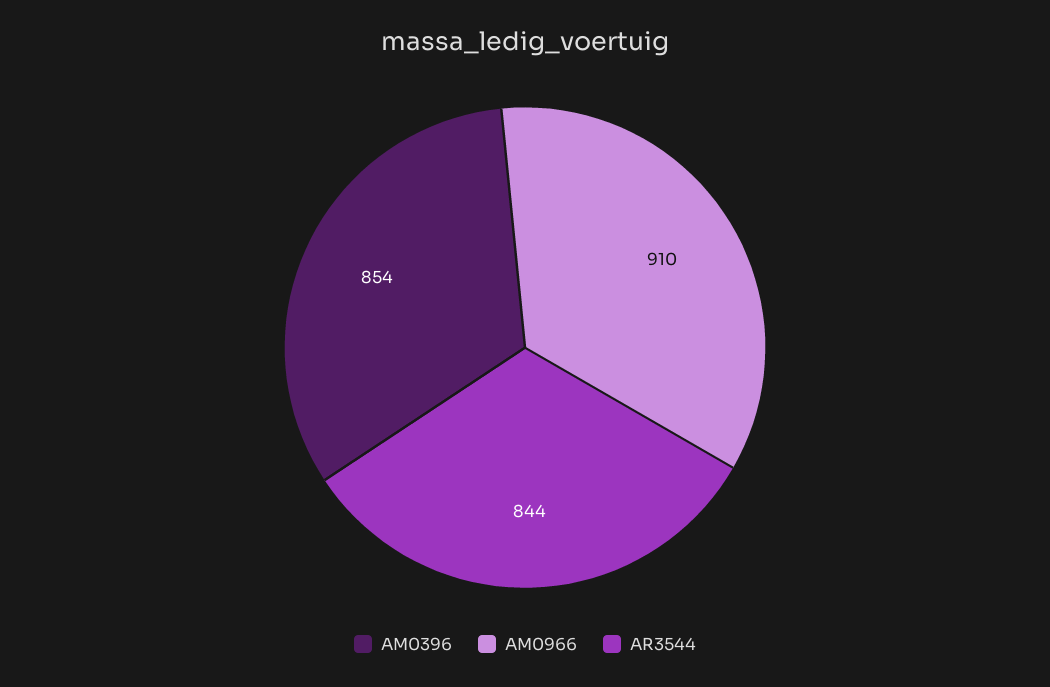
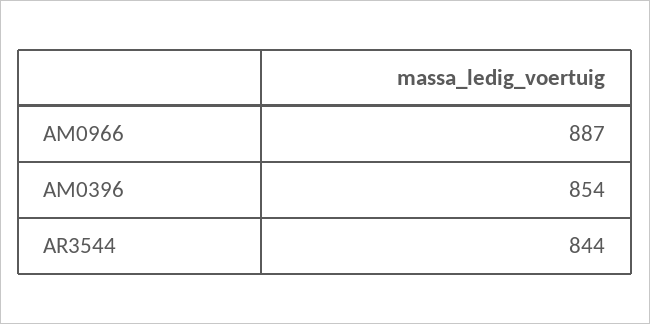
AM0966: 910 -> 887

